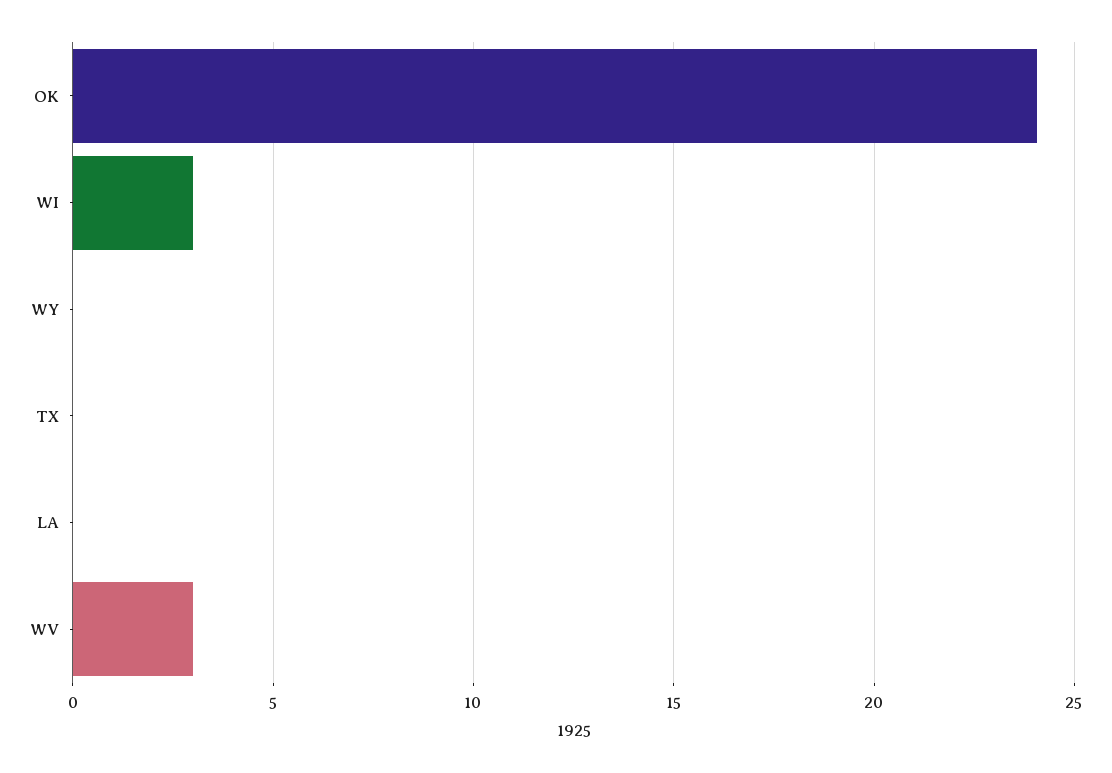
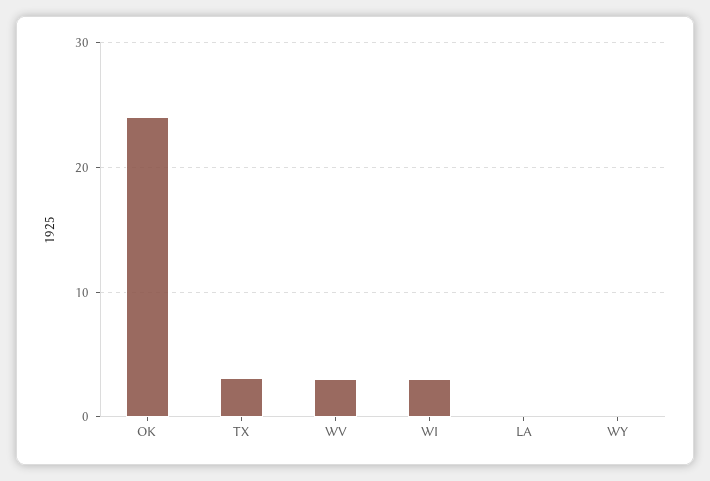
TX: 0 -> 3

